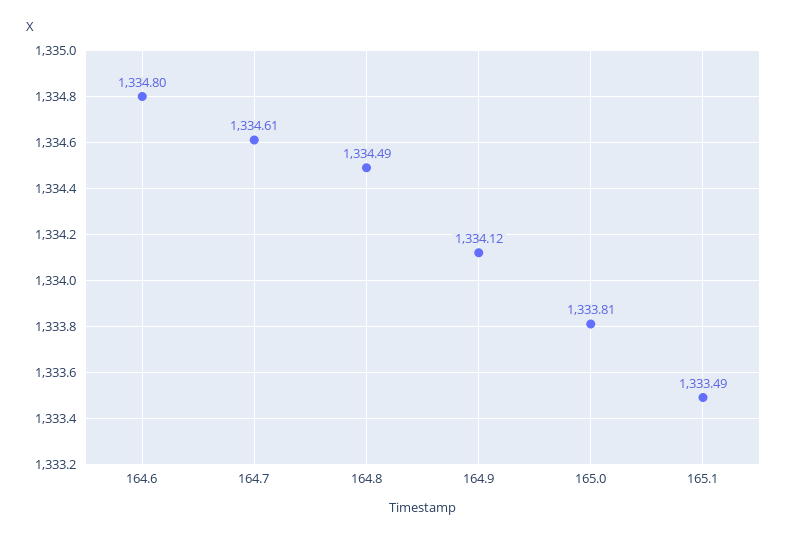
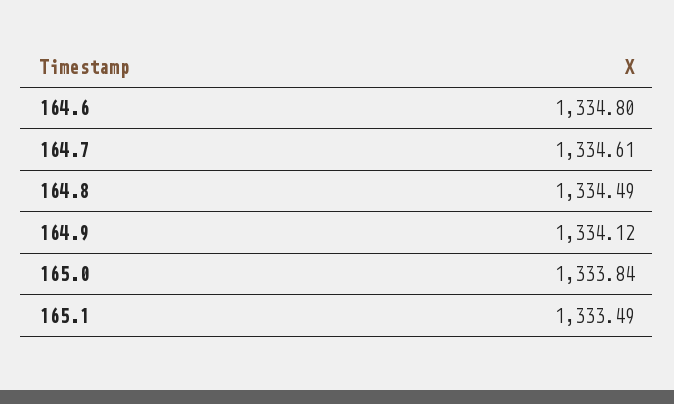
165.0: 1333.81 -> 1333.84

